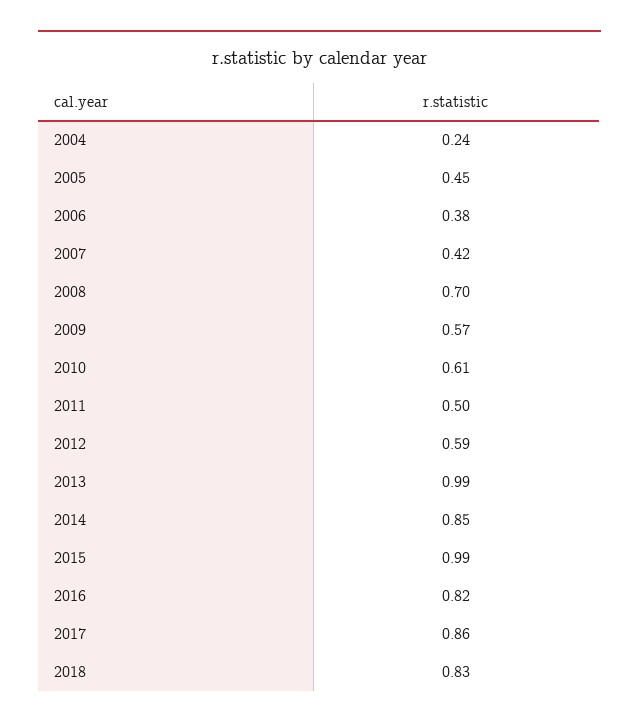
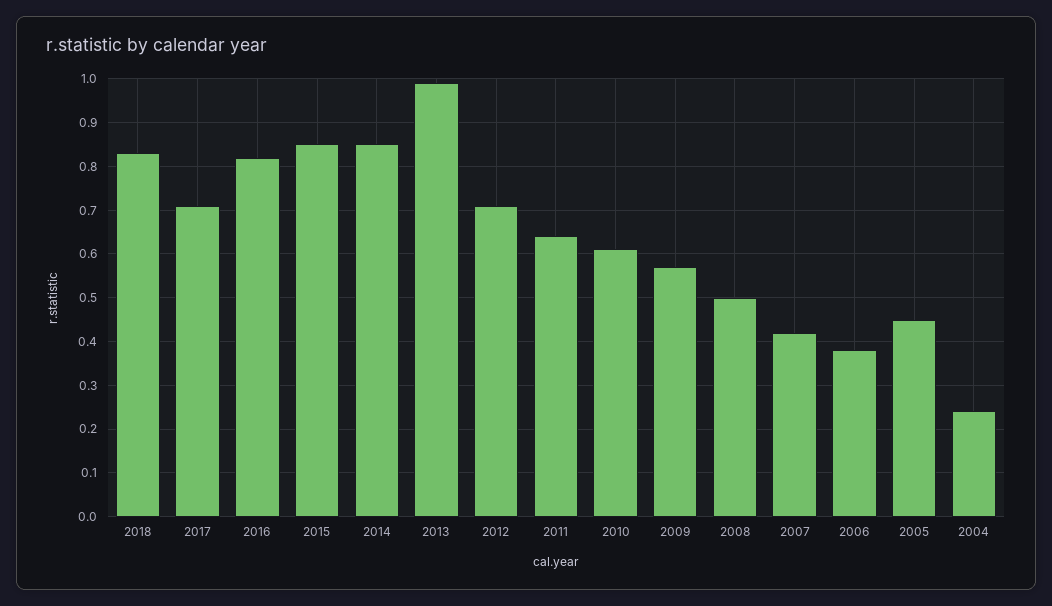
2008: 0.7 -> 0.5
2011: 0.5 -> 0.65
2012: 0.59 -> 0.7
2015: 0.99 -> 0.85
2017: 0.86 -> 0.7

